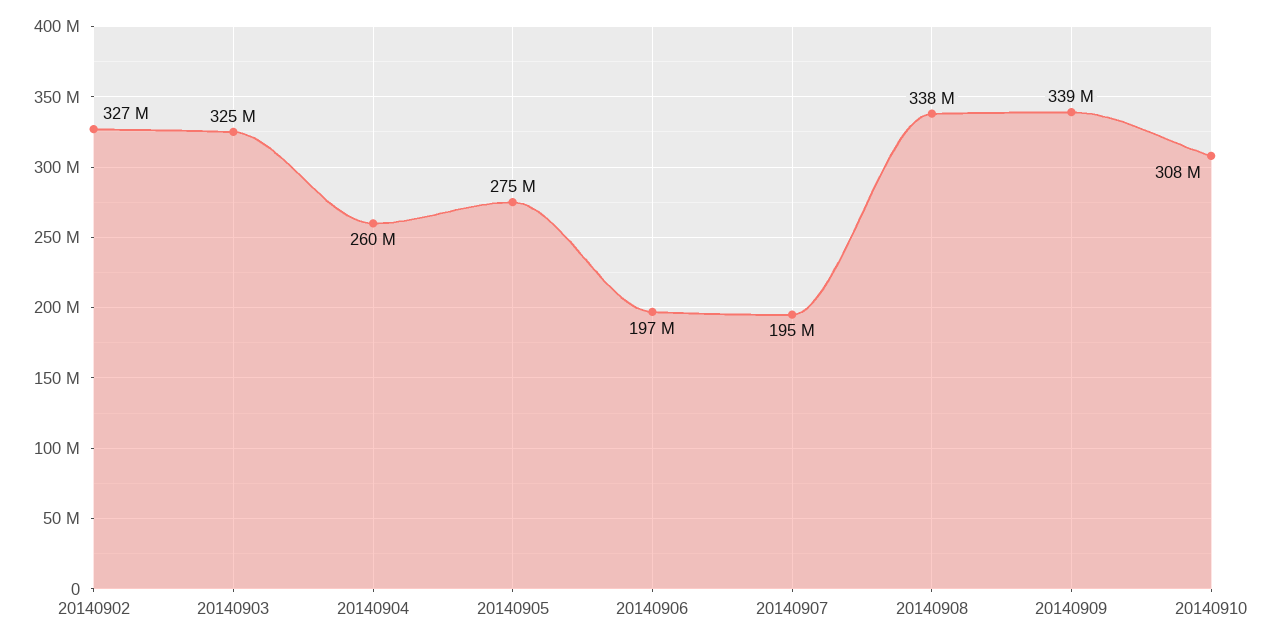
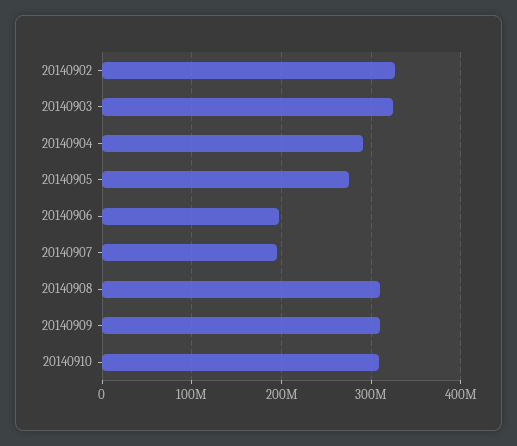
20140904: 260000000 -> 290000000
20140908: 338000000 -> 310000000
20140909: 339000000 -> 310000000

